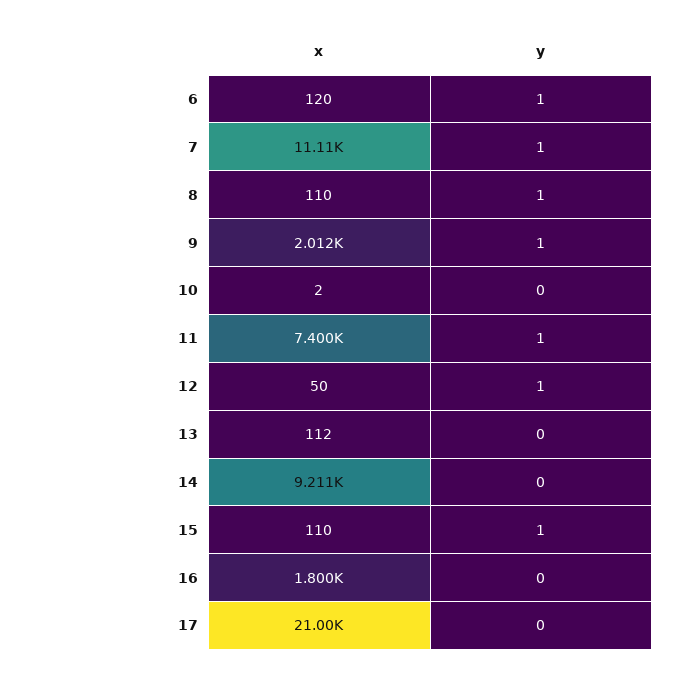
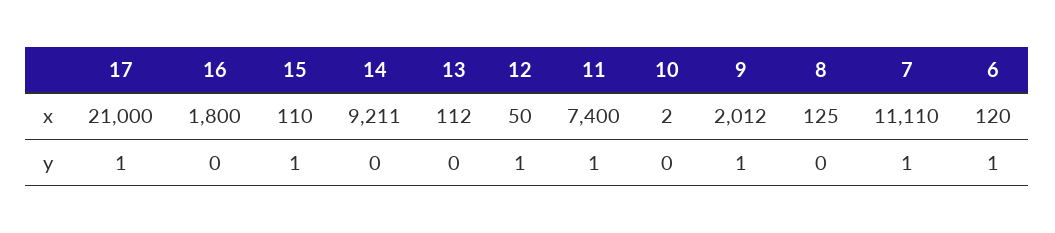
x, 8: 110 -> 125
y, 8: 1 -> 0
y, 17: 0 -> 1

